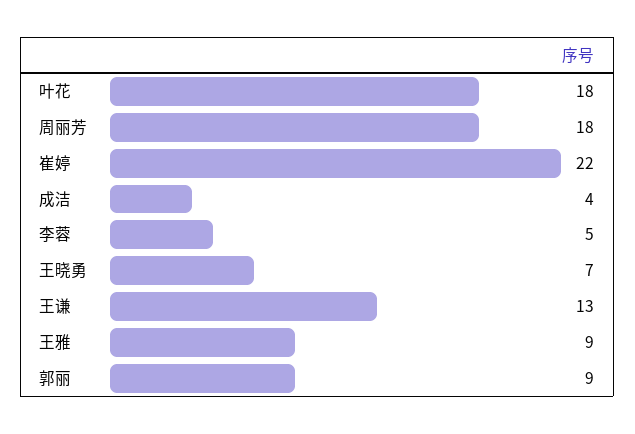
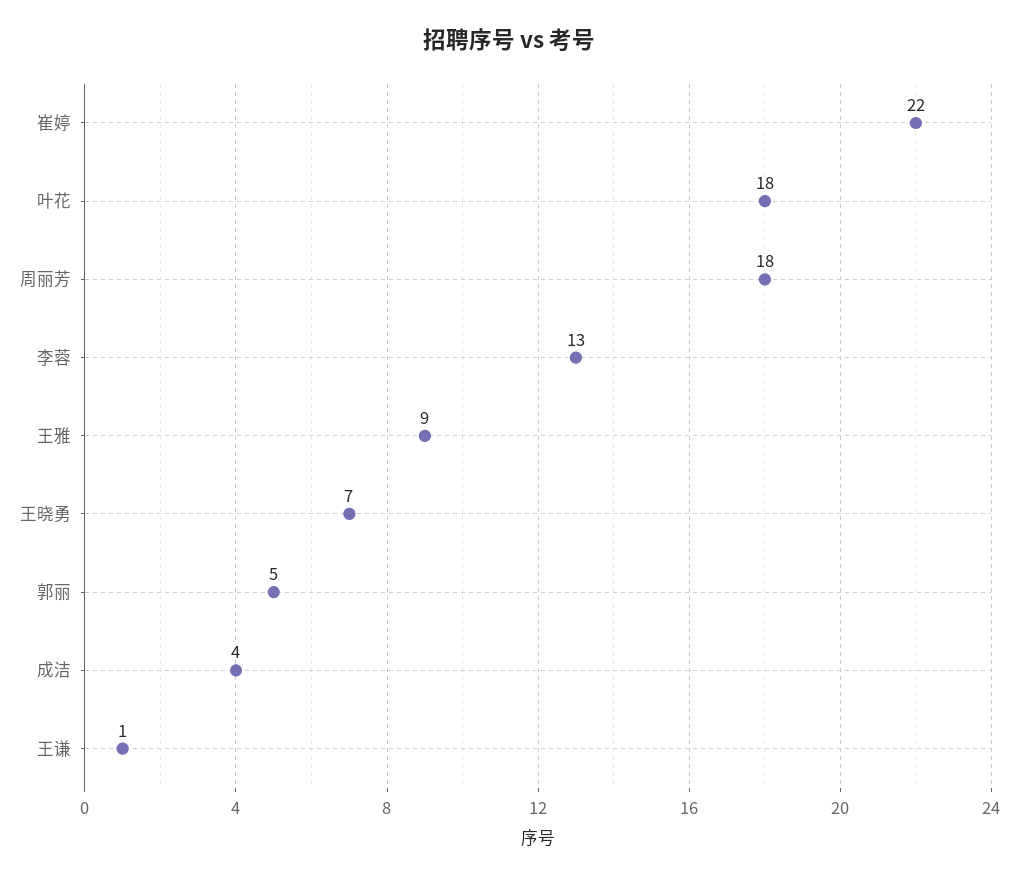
李蓉: 5 -> 13
王谦: 13 -> 1
郭丽: 9 -> 5

